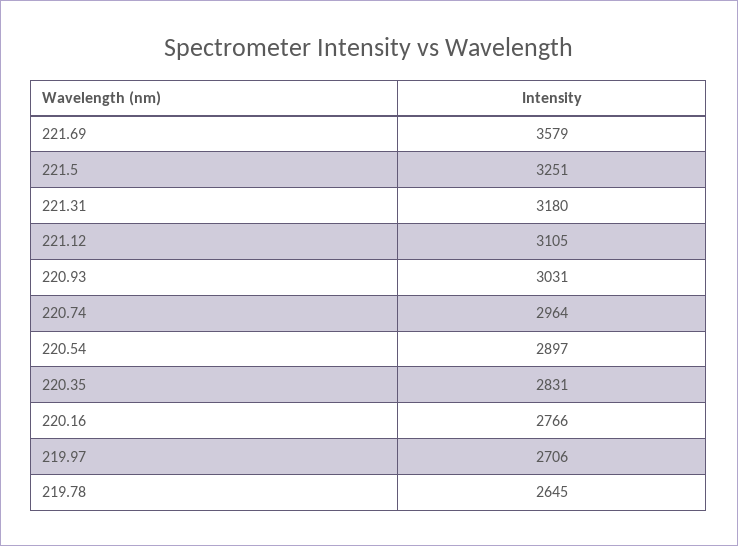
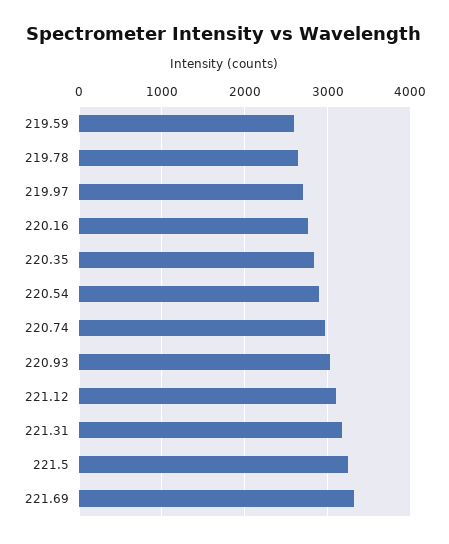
221.69: 3579 -> 3300
219.59: none -> 2600

